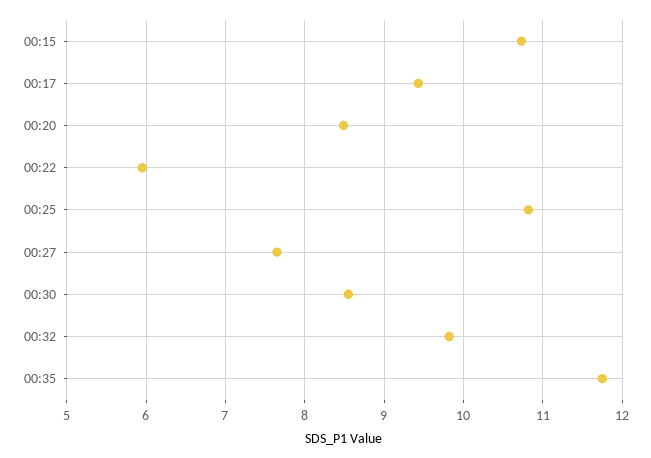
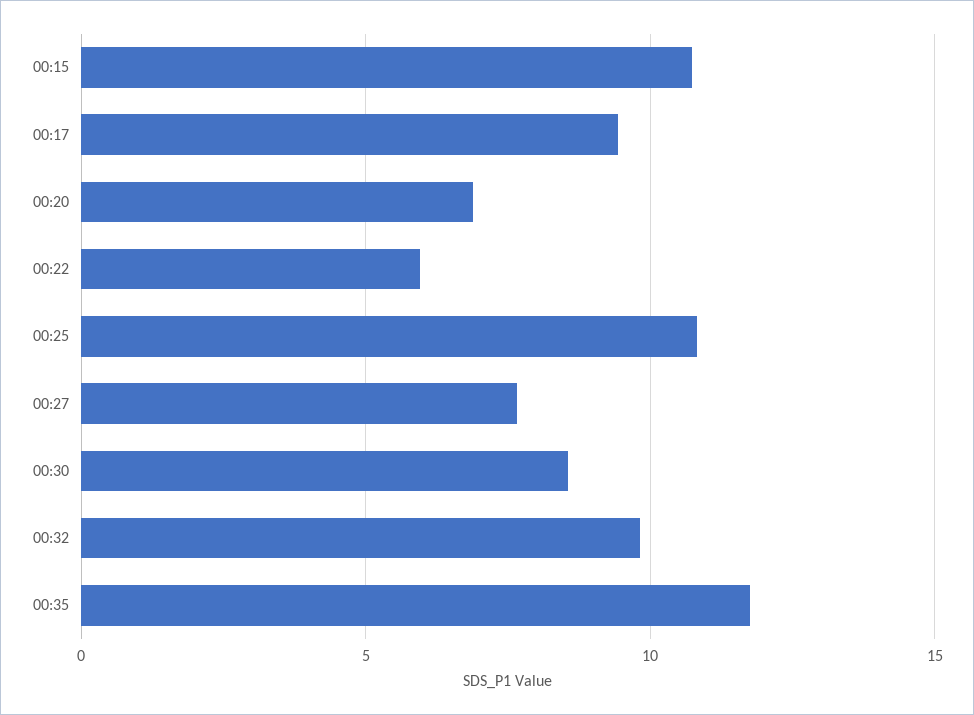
00:20: 8.5 -> 7

